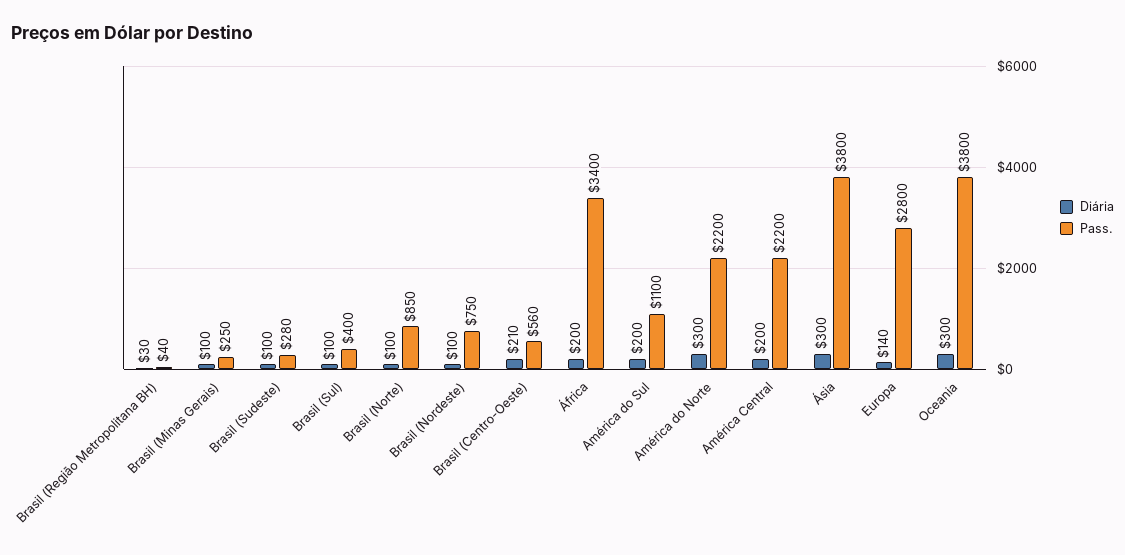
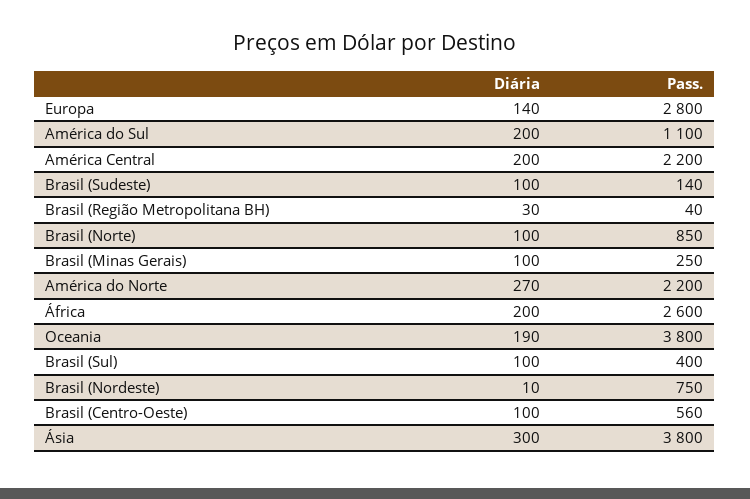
Pass., Brasil (Sudeste): 280 -> 140
Diária, Brasil (Nordeste): 100 -> 10
Diária, Brasil (Centro-Oeste): 210 -> 100
Pass., África: 3400 -> 2600
Diária, América do Norte: 300 -> 270
Diária, Oceania: 300 -> 190

